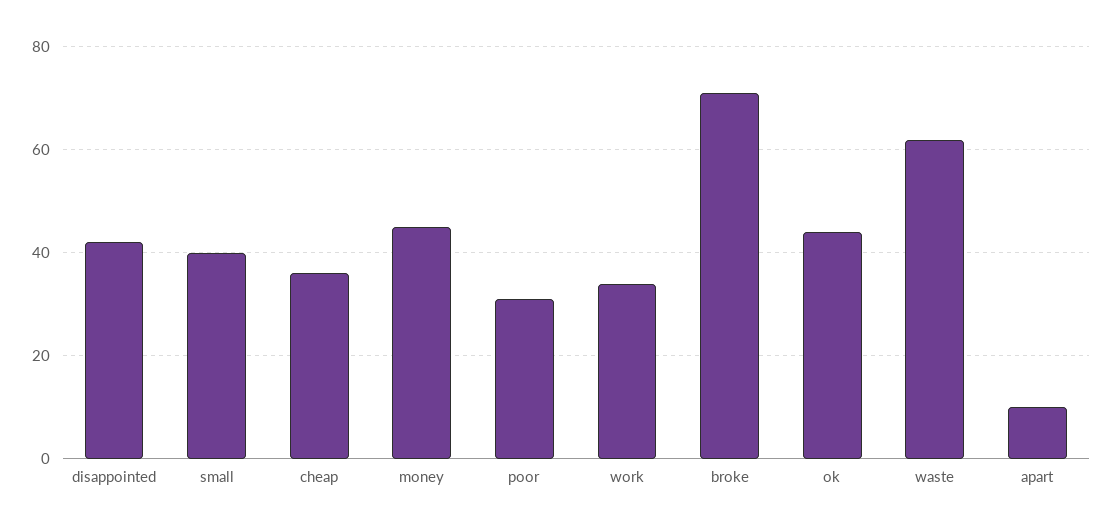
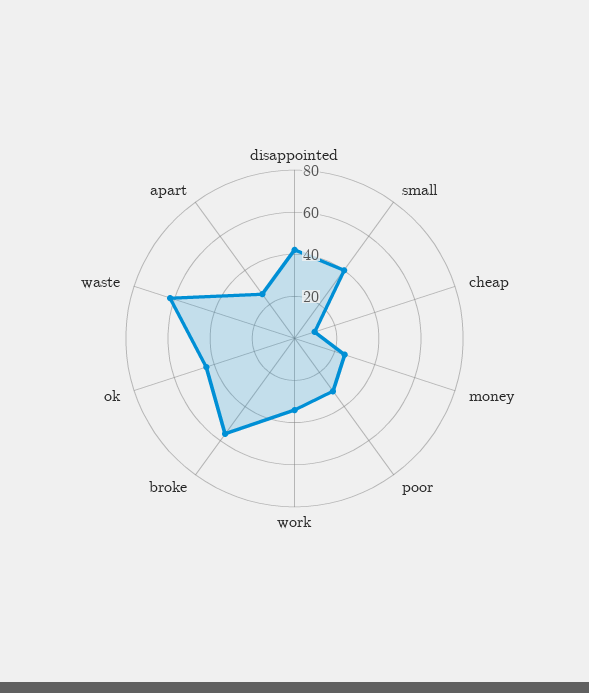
cheap: 35 -> 10
money: 45 -> 25
broke: 70 -> 55
apart: 10 -> 25

